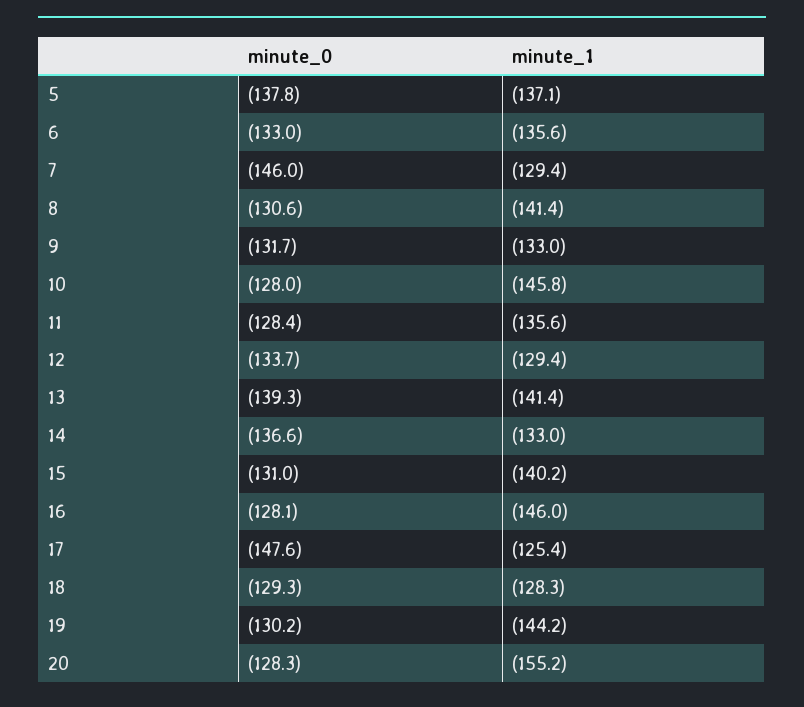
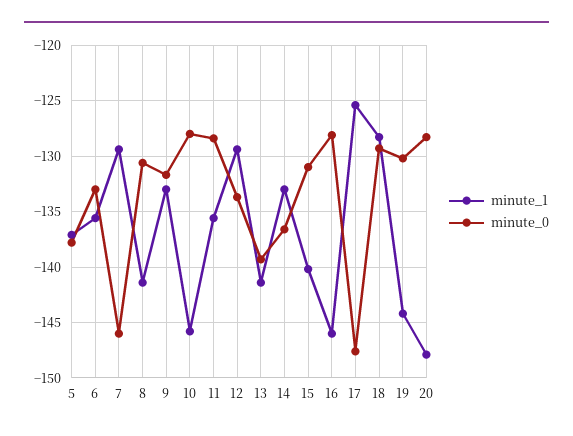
minute_1, 20: -155.2 -> -148

